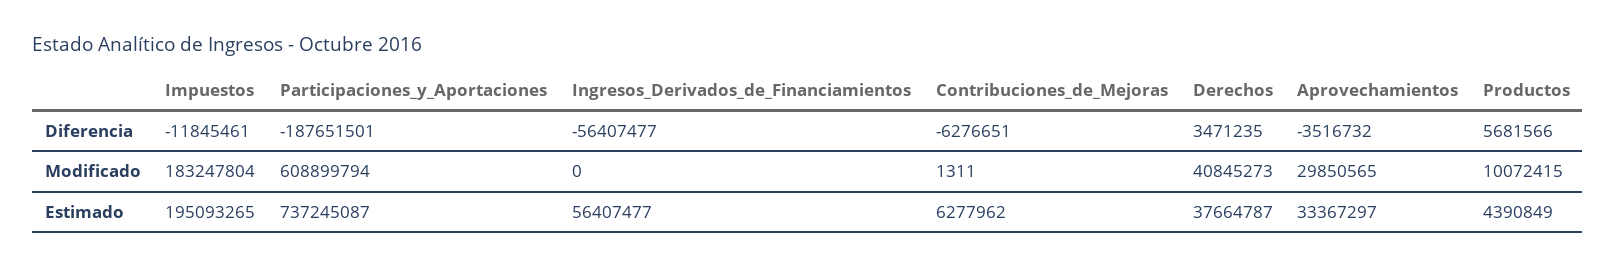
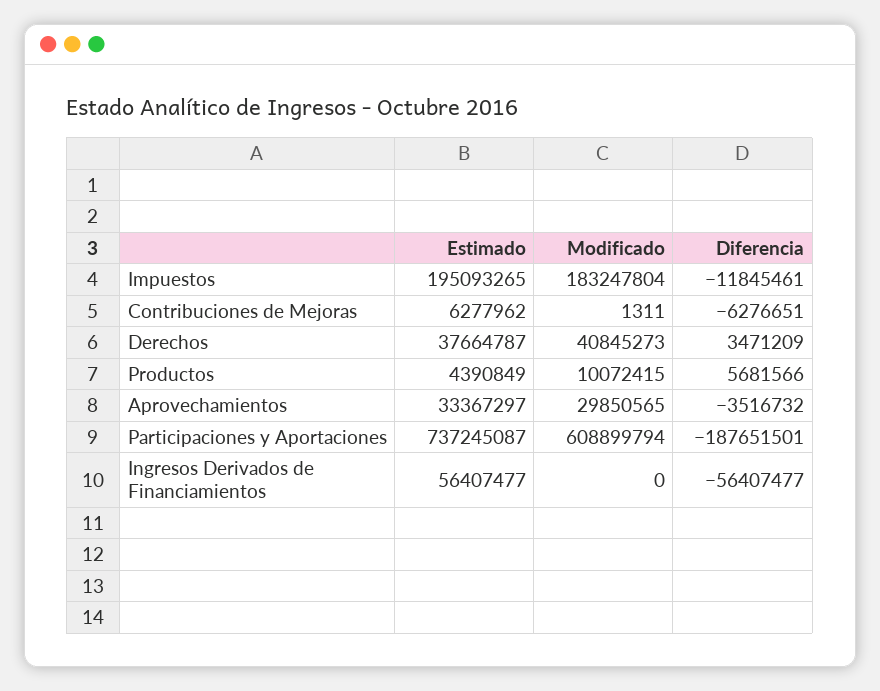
Derechos, Diferencia: 3471235 -> 3471209

